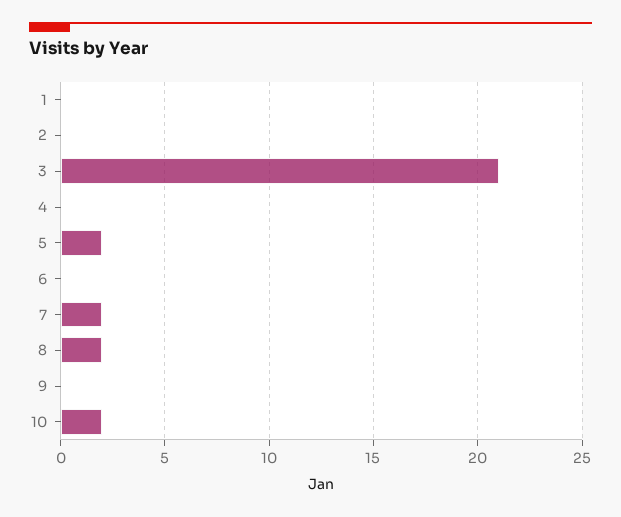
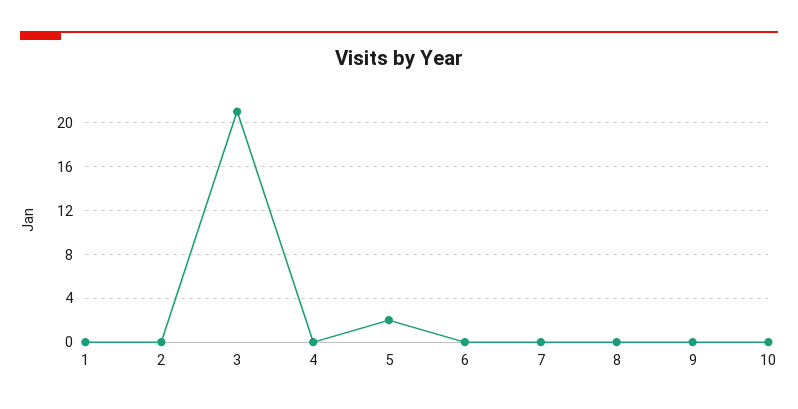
7: 2 -> 0
8: 2 -> 0
10: 2 -> 0

